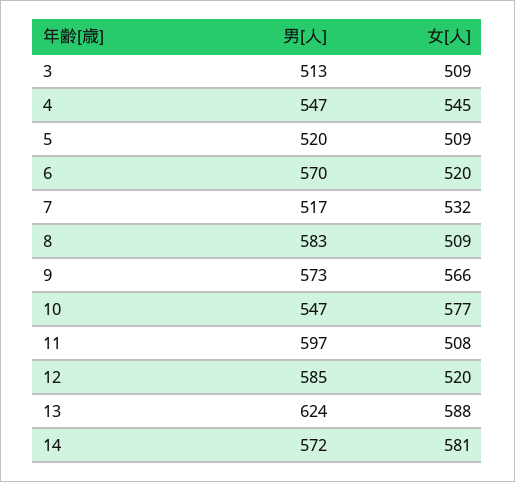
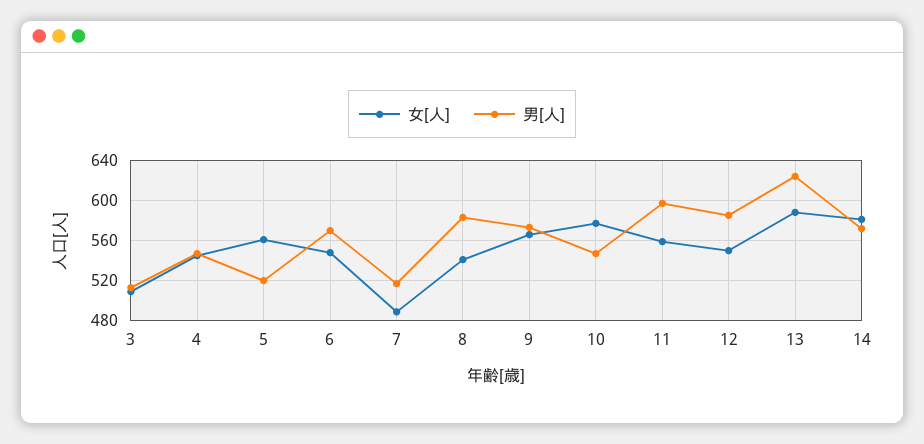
女[人], 5: 509 -> 560
女[人], 6: 520 -> 550
女[人], 7: 532 -> 490
女[人], 8: 509 -> 540
女[人], 11: 508 -> 560
女[人], 12: 520 -> 550

